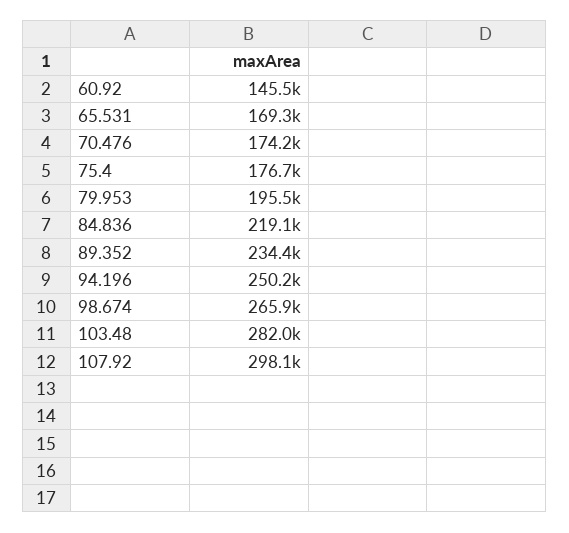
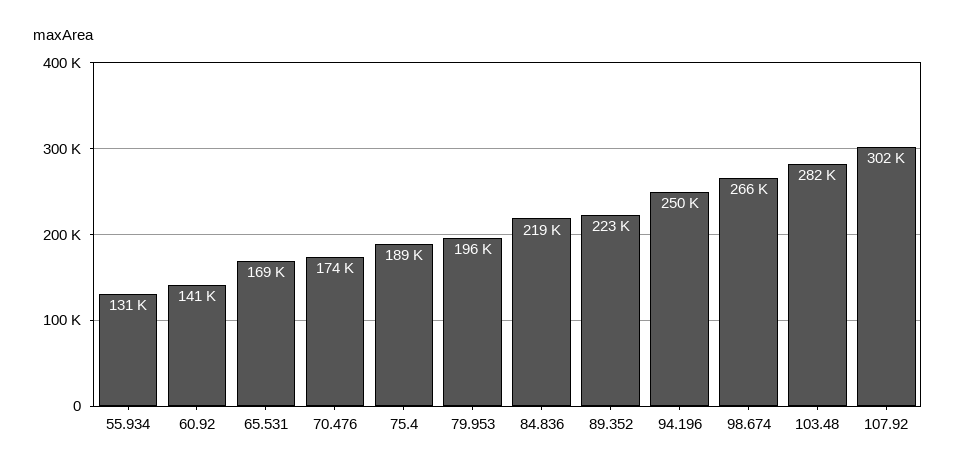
60.92: 145500 -> 141000
75.4: 176700 -> 189000
89.352: 234400 -> 223000
107.92: 298100 -> 302000
55.934: none -> 131000

